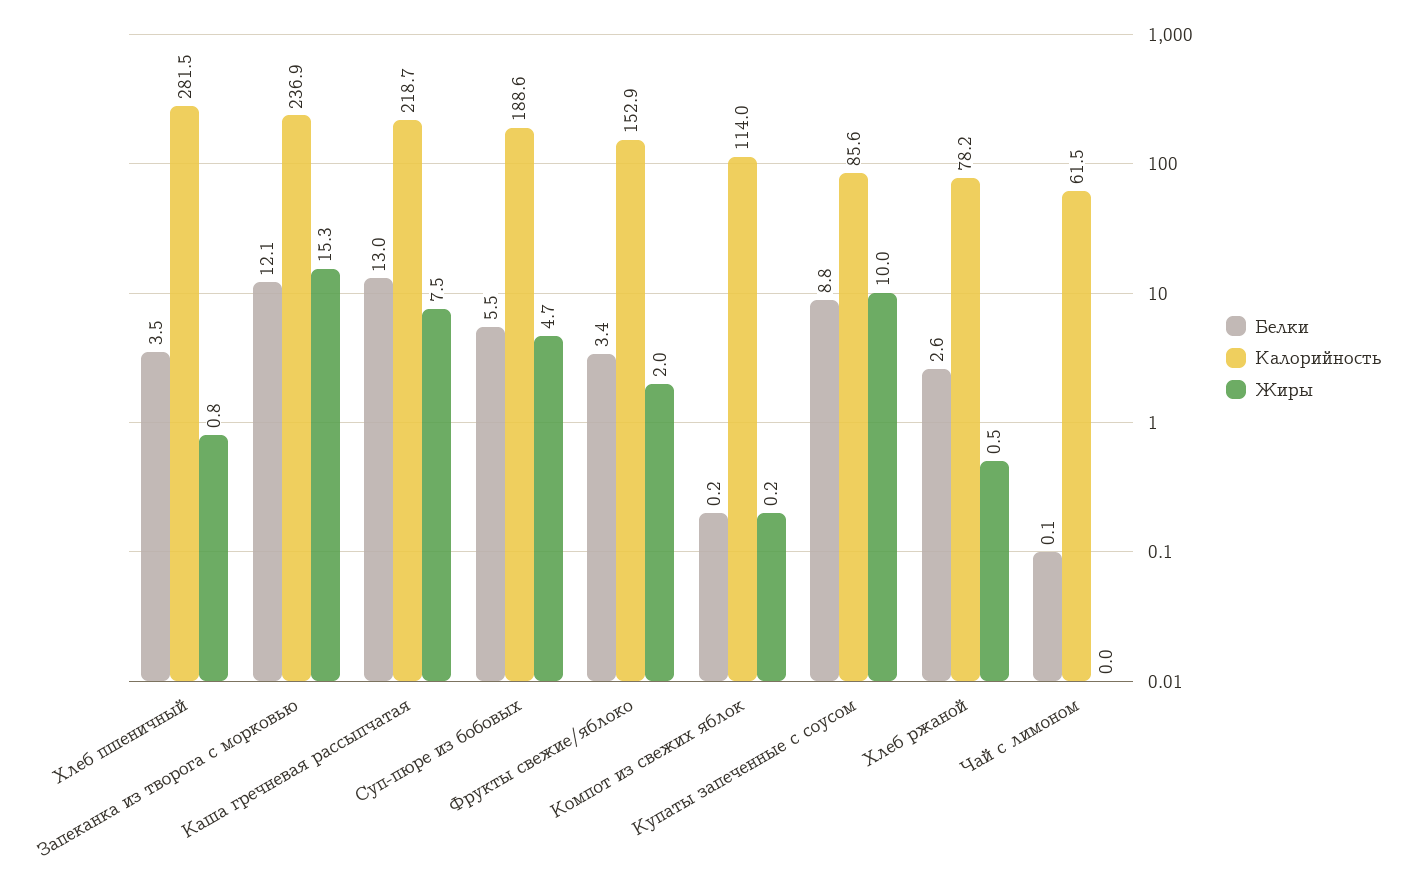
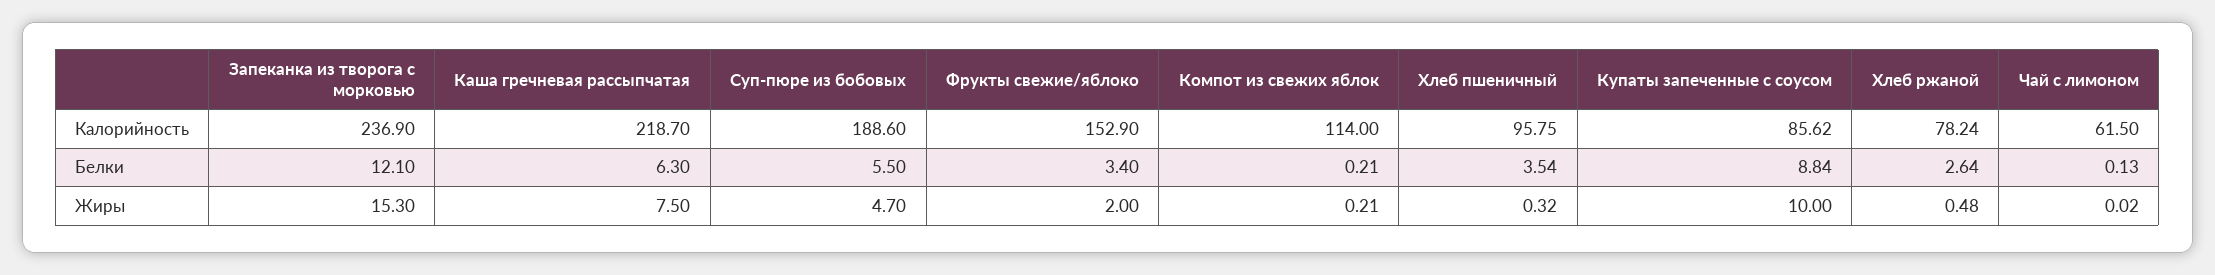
Калорийность, Хлеб пшеничный: 281.5 -> 95.75
Жиры, Хлеб пшеничный: 0.8 -> 0.32
Белки, Каша гречневая рассыпчатая: 13 -> 6.3

